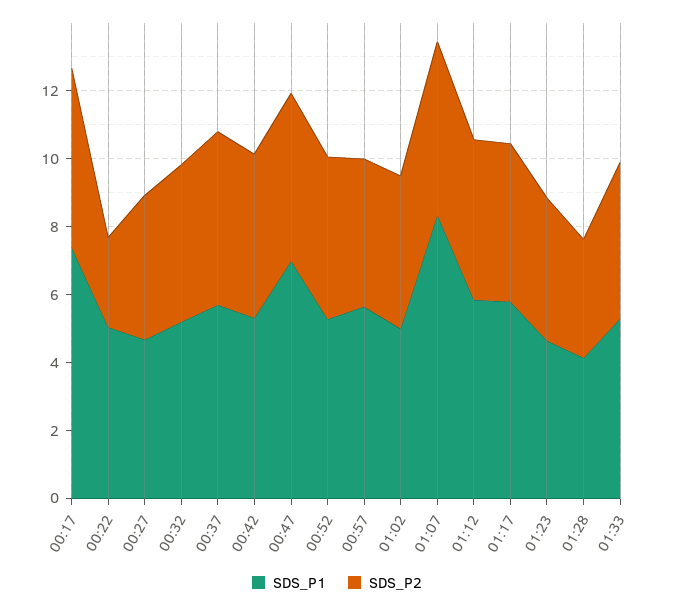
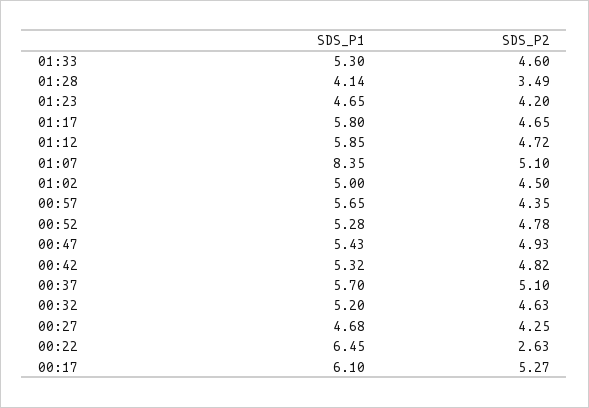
SDS_P1, 00:17: 7.5 -> 6.1
SDS_P1, 00:22: 5 -> 6.45
SDS_P1, 00:47: 7 -> 5.43

